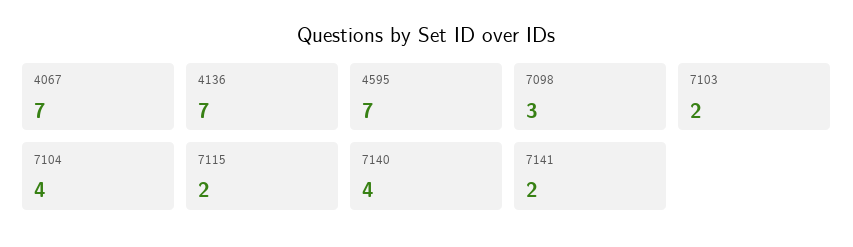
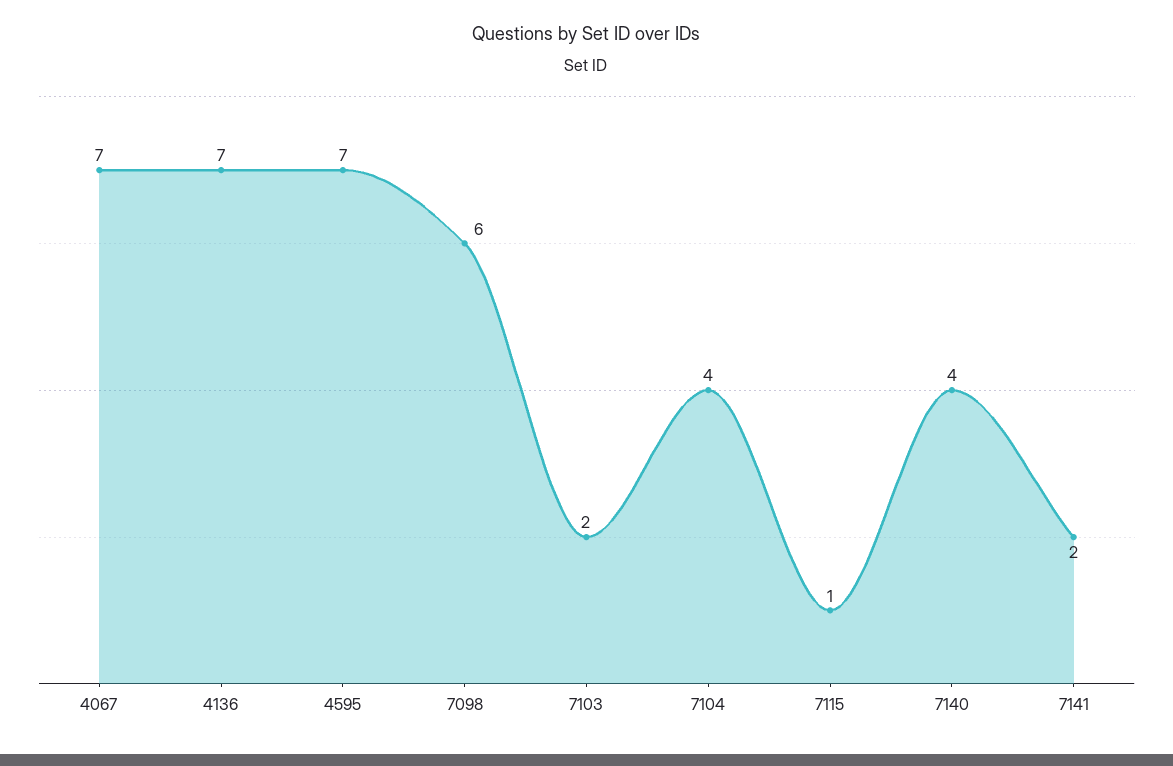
7098: 3 -> 6
7115: 2 -> 1

